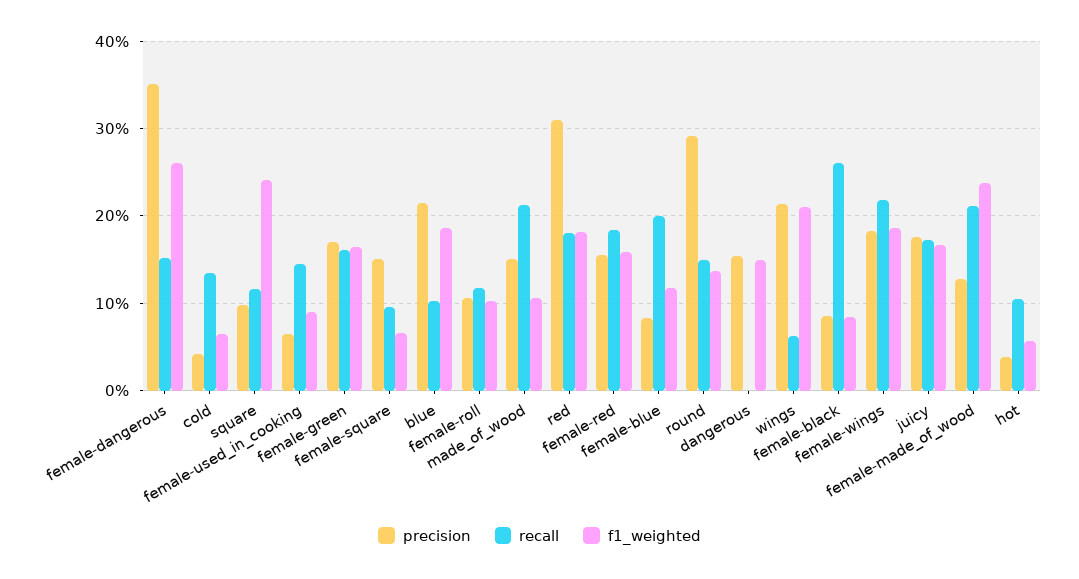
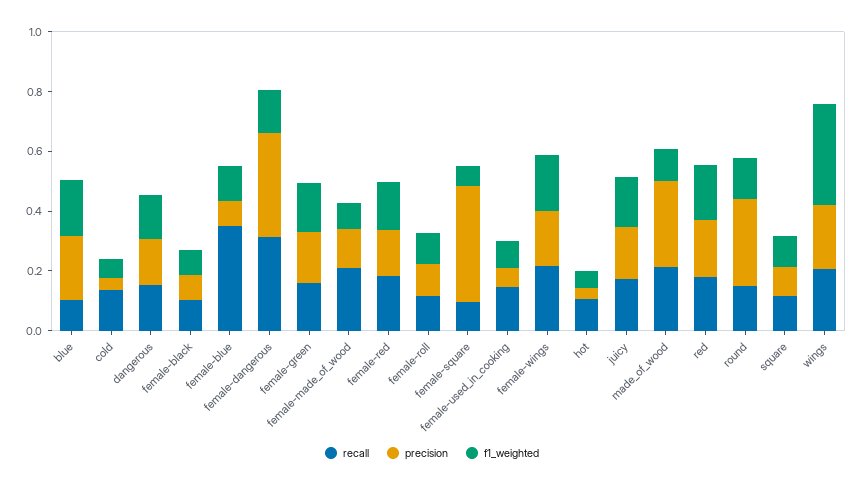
recall, female-dangerous: 0.15 -> 0.3
f1_weighted, female-dangerous: 0.26 -> 0.15
f1_weighted, square: 0.24 -> 0.1
precision, female-square: 0.15 -> 0.4
precision, made_of_wood: 0.15 -> 0.3
precision, red: 0.31 -> 0.2
recall, female-blue: 0.2 -> 0.35
recall, dangerous: 0 -> 0.15
recall, wings: 0.06 -> 0.2
f1_weighted, wings: 0.21 -> 0.35
recall, female-black: 0.26 -> 0.1
f1_weighted, female-made_of_wood: 0.24 -> 0.1

